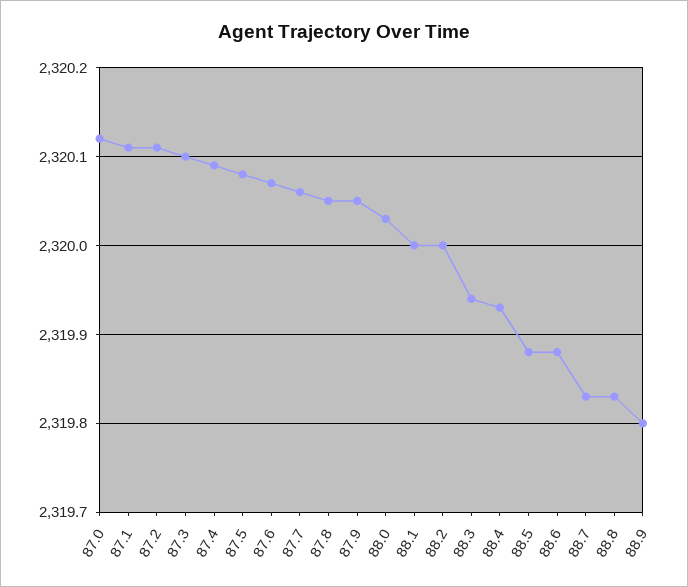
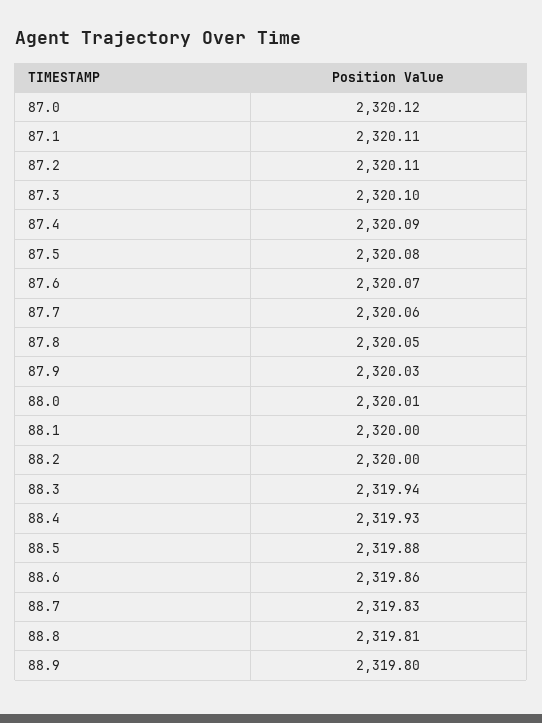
87.9: 2320.05 -> 2320.03
88.0: 2320.03 -> 2320.01
88.6: 2319.88 -> 2319.86
88.8: 2319.83 -> 2319.81

